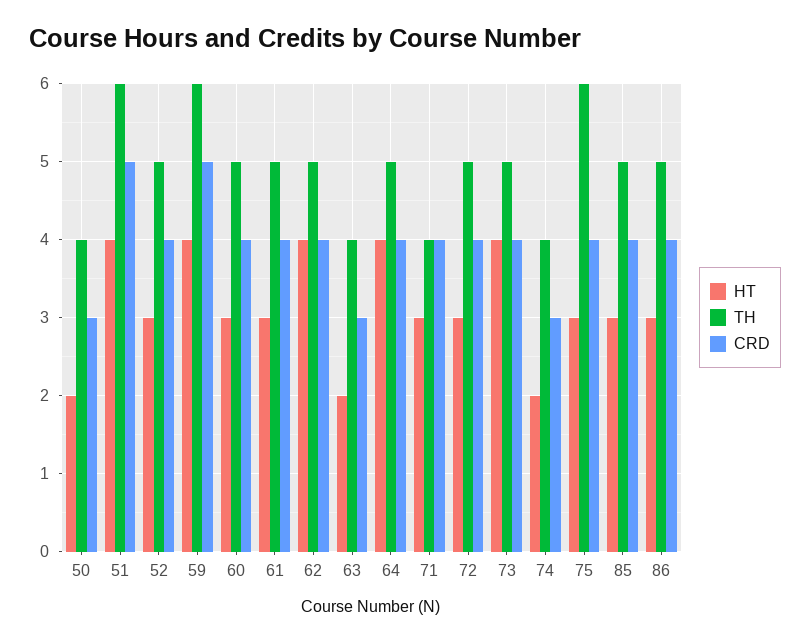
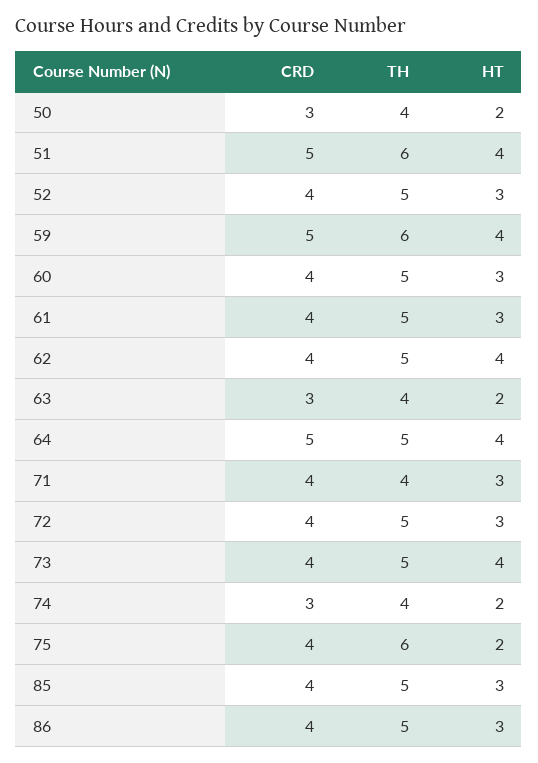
CRD, 64: 4 -> 5
HT, 75: 3 -> 2

